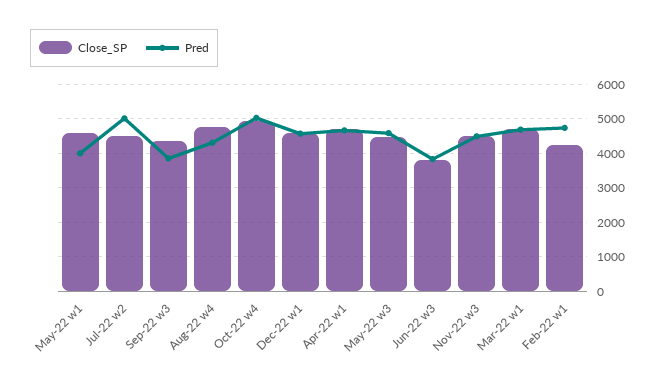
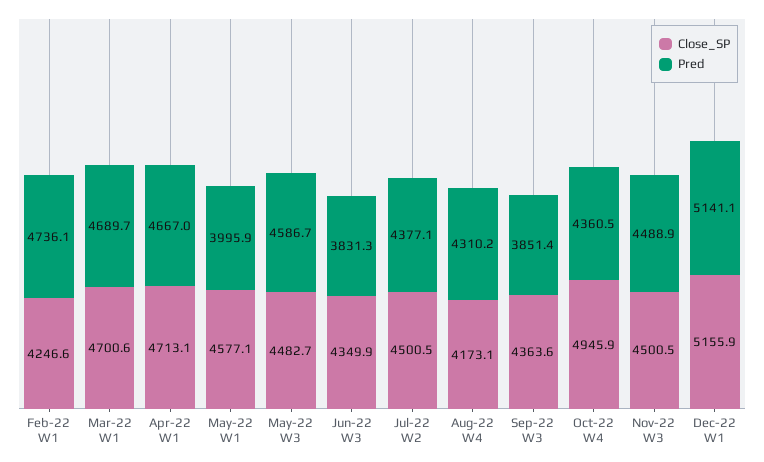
Pred, Jul-22 w2: 5000 -> 4377.1
Close_SP, Aug-22 w4: 4800 -> 4173.1
Pred, Oct-22 w4: 5000 -> 4360.5
Close_SP, Dec-22 w1: 4600 -> 5155.9
Pred, Dec-22 w1: 4600 -> 5141.1
Close_SP, Jun-22 w3: 3800 -> 4349.9

